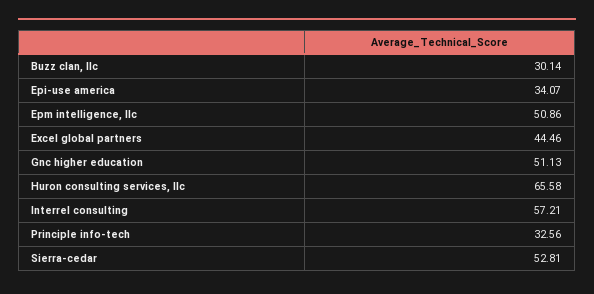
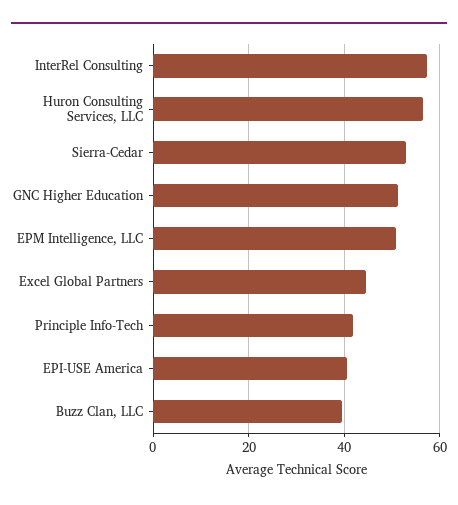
Buzz clan, llc: 30.14 -> 40
Epi-use america: 34.07 -> 40
Huron consulting services, llc: 65.58 -> 56
Principle info-tech: 32.56 -> 42

